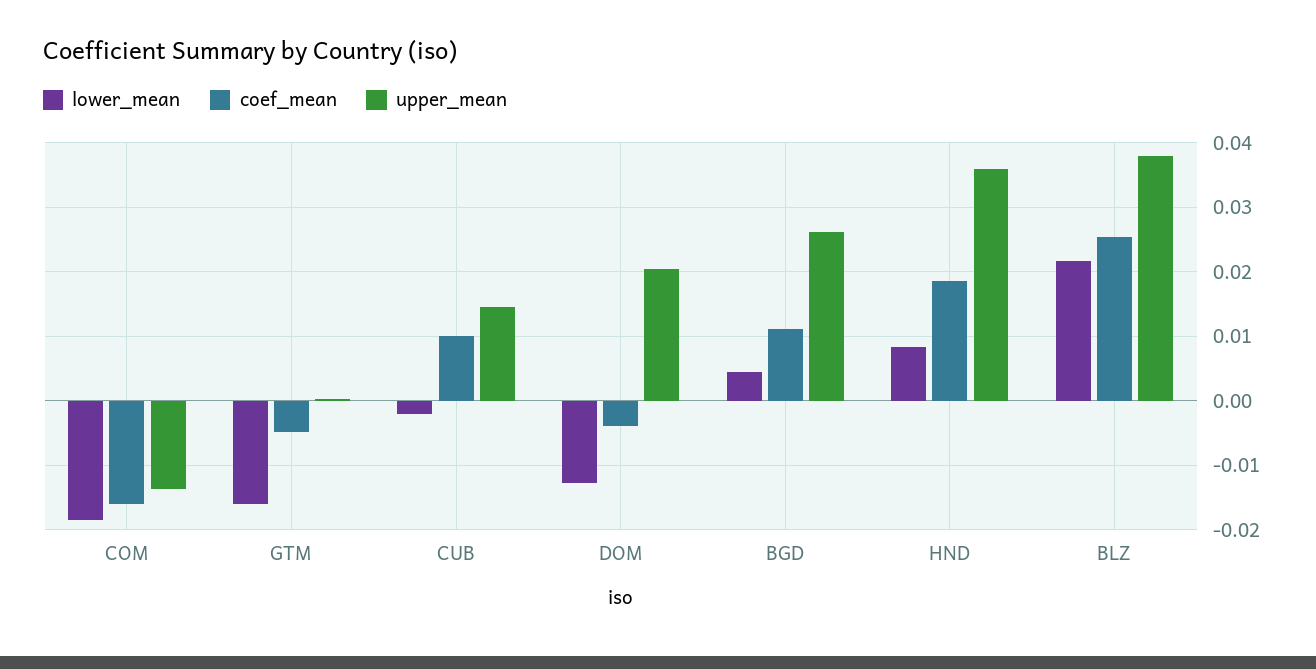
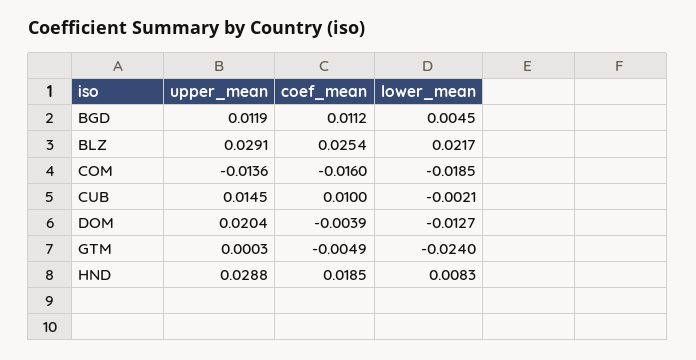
lower_mean, GTM: -0.016 -> -0.024
upper_mean, BGD: 0.026 -> 0.0119
upper_mean, HND: 0.036 -> 0.0288
upper_mean, BLZ: 0.038 -> 0.0291

